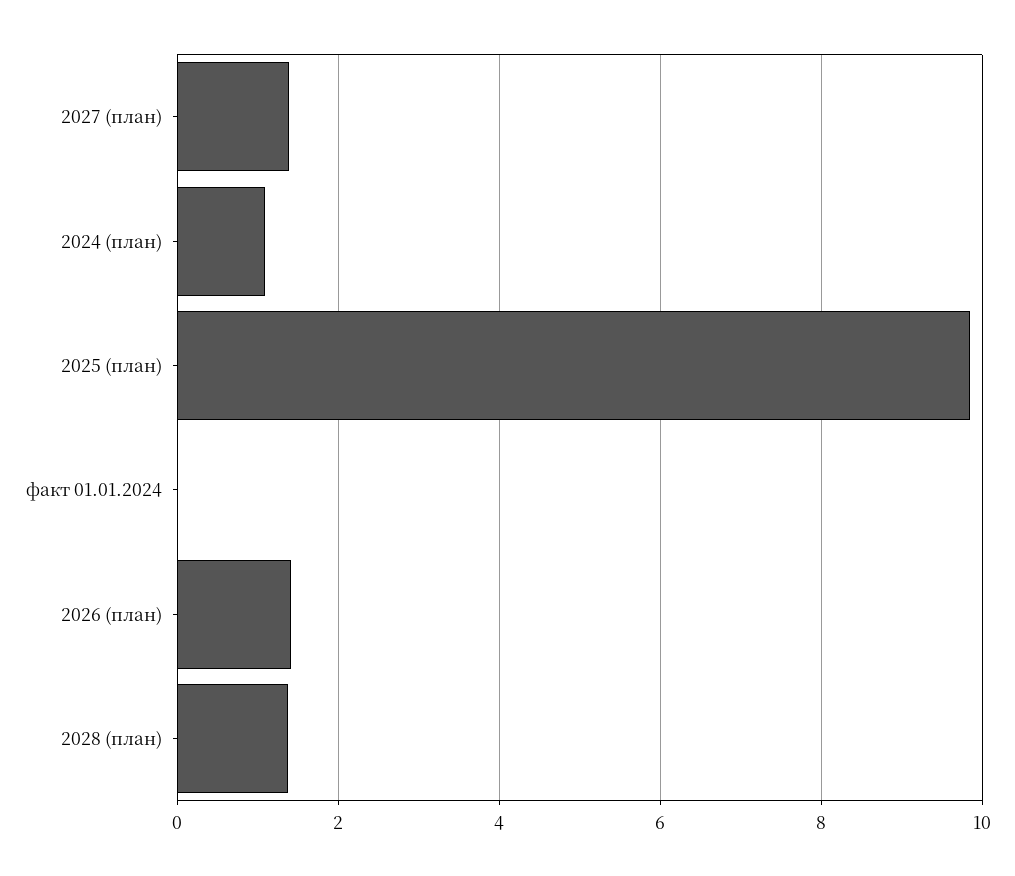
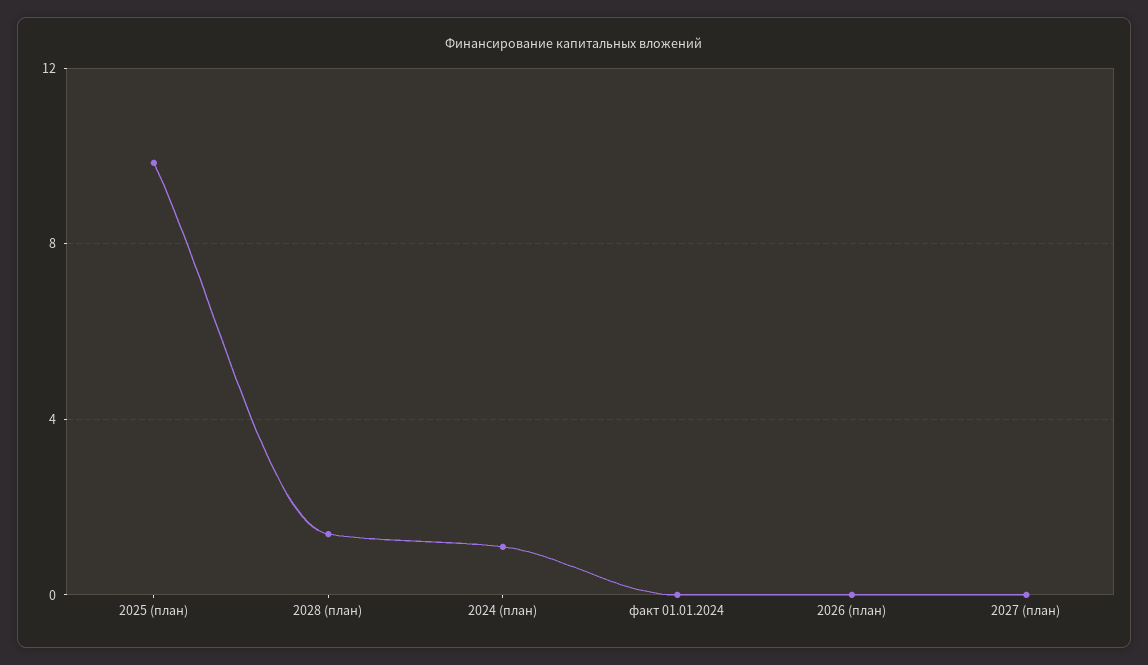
2027 (план): 1.4 -> 0
2026 (план): 1.4 -> 0

